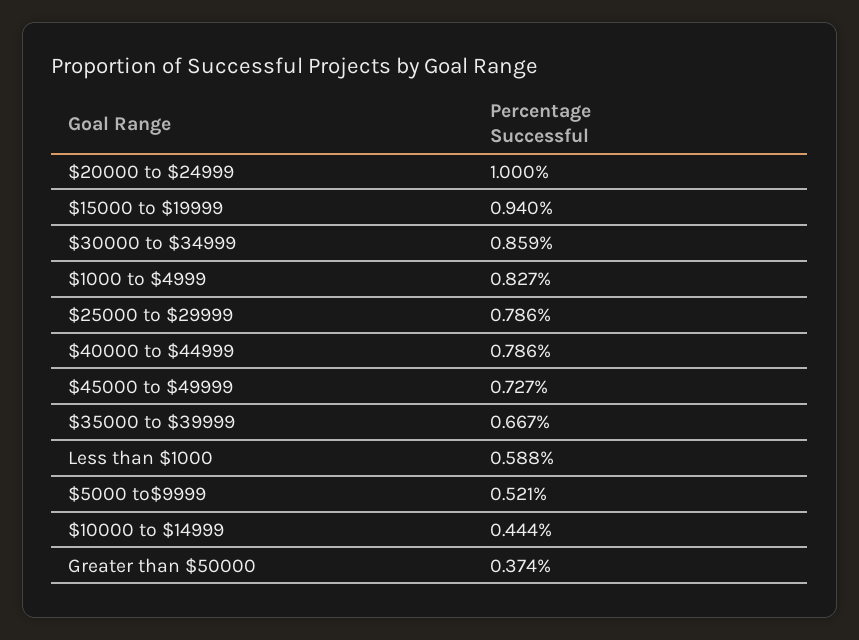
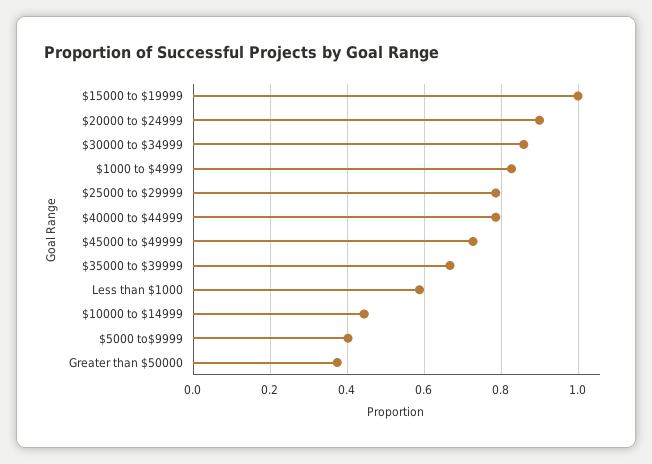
$20000 to $24999: 1 -> 0.9
$15000 to $19999: 0.94 -> 1
$5000 to$9999: 0.521 -> 0.4

